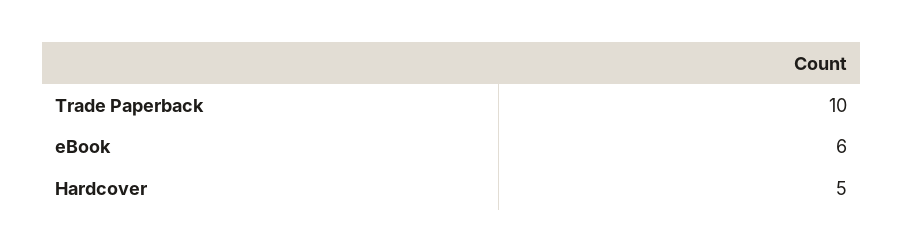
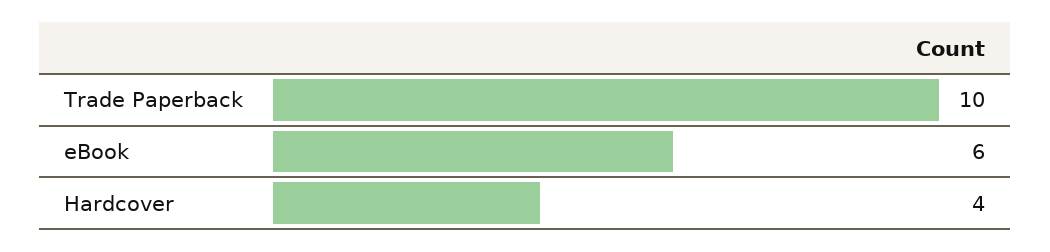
Hardcover: 5 -> 4

